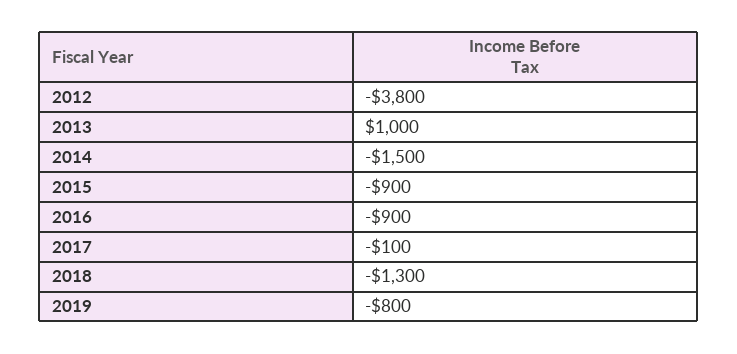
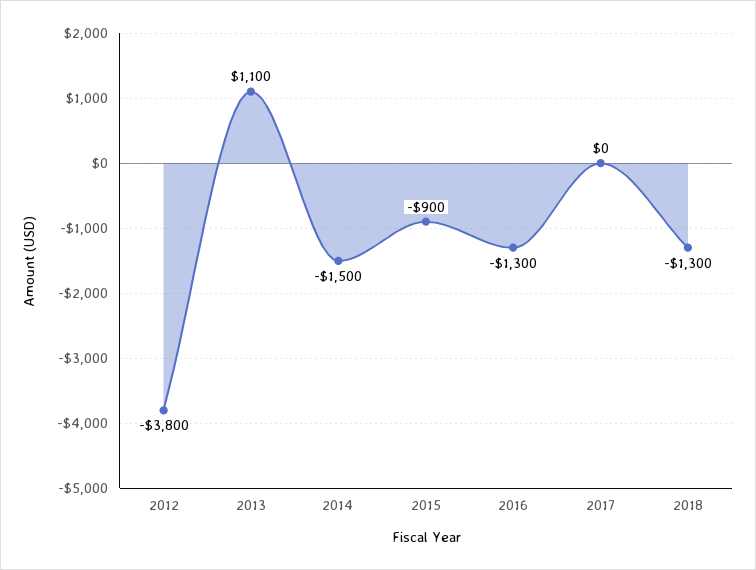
2013: 1000 -> 1100
2016: -900 -> -1300
2017: -100 -> 0
2019: -800 -> none

